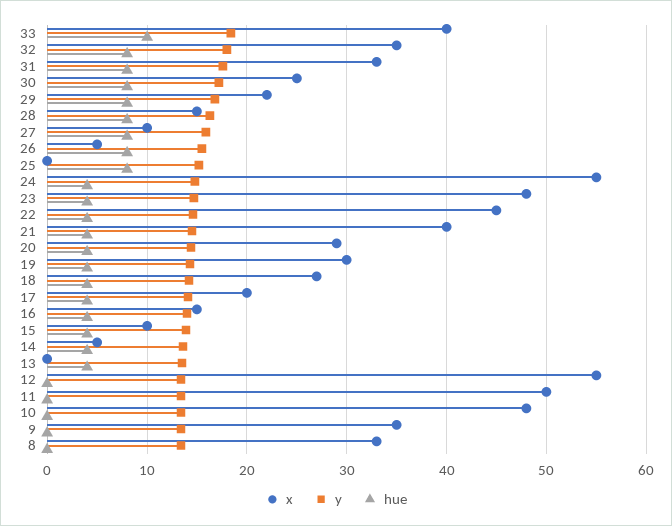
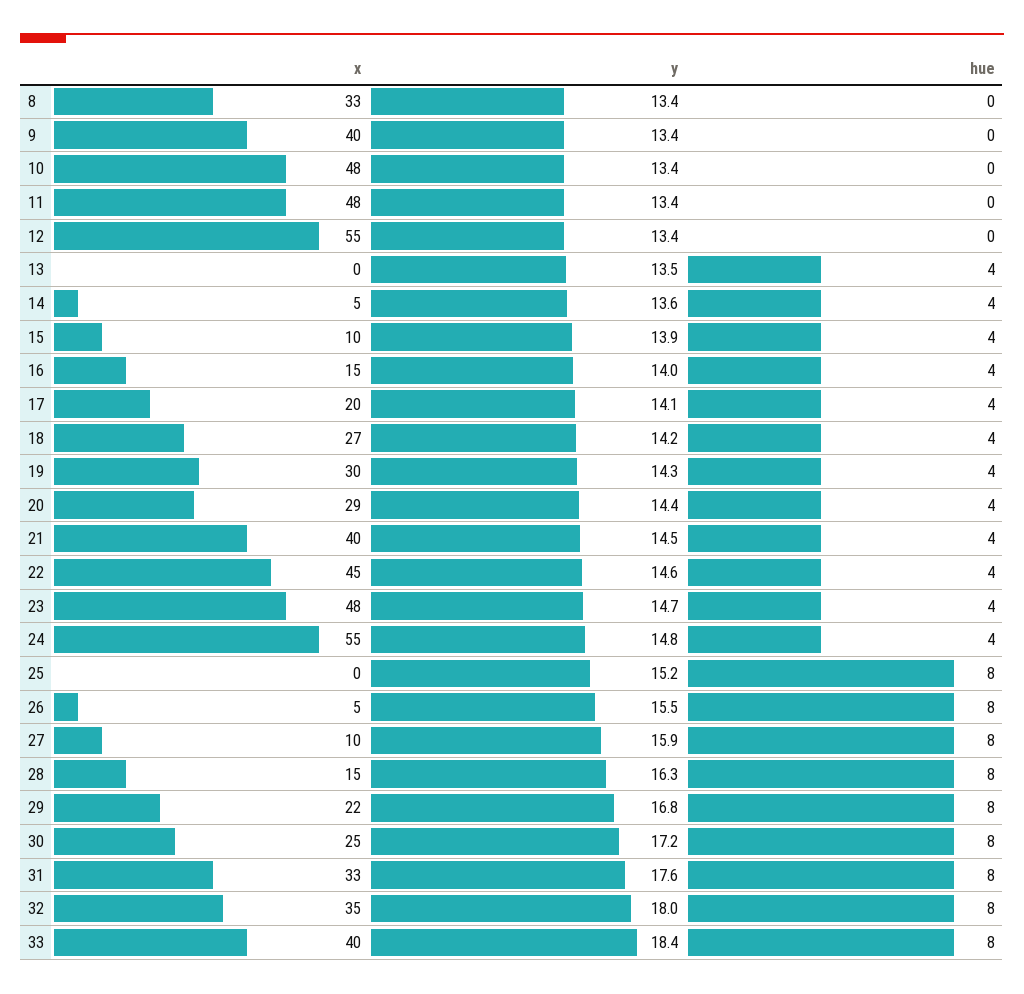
hue, 33: 10 -> 8
x, 11: 50 -> 48
x, 9: 35 -> 40

